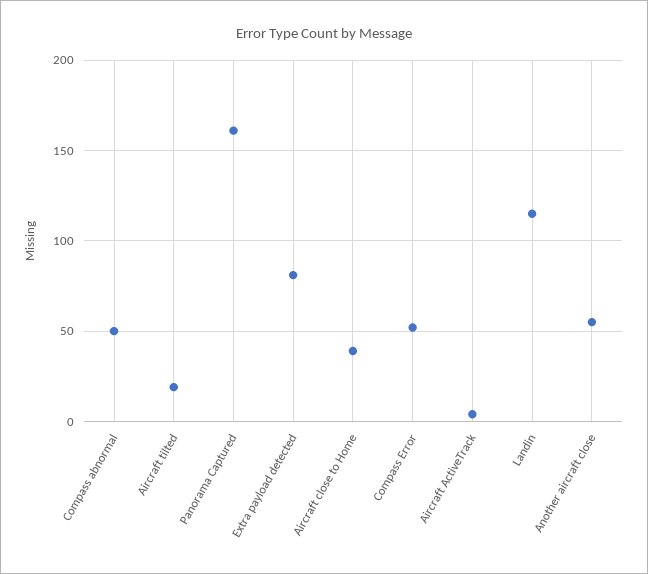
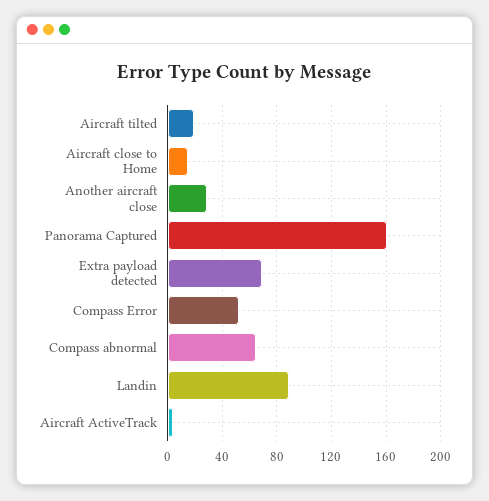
Compass abnormal: 50 -> 65
Extra payload detected: 80 -> 70
Aircraft close to Home: 40 -> 15
Landin: 115 -> 90
Another aircraft close: 55 -> 30

